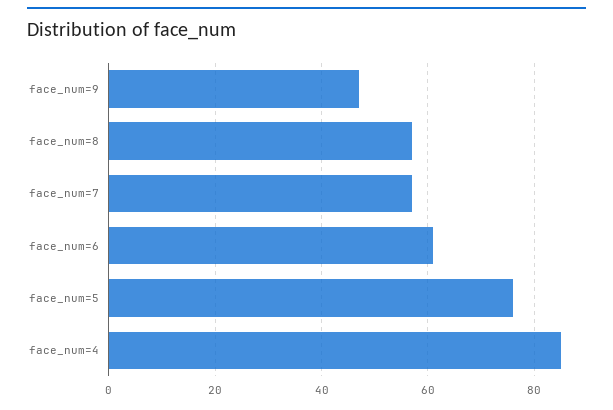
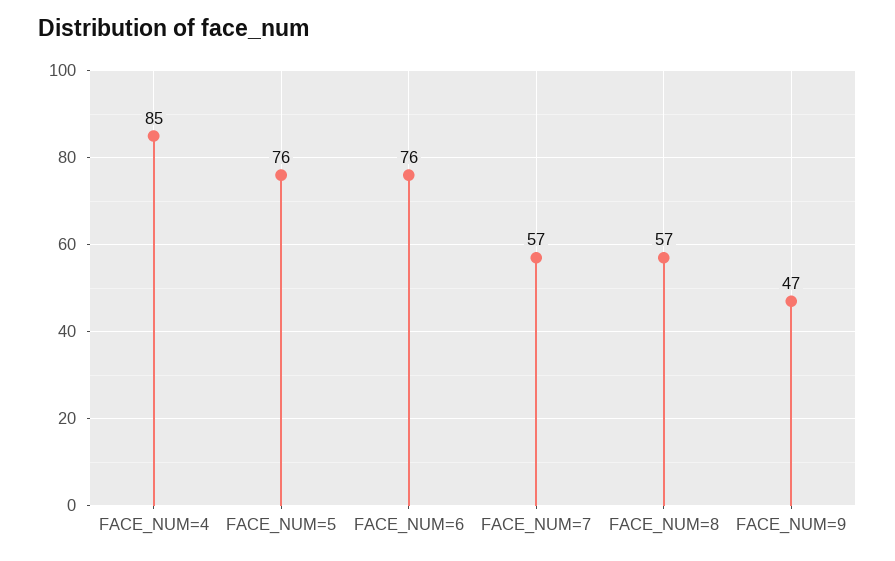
face_num=6: 60 -> 76

